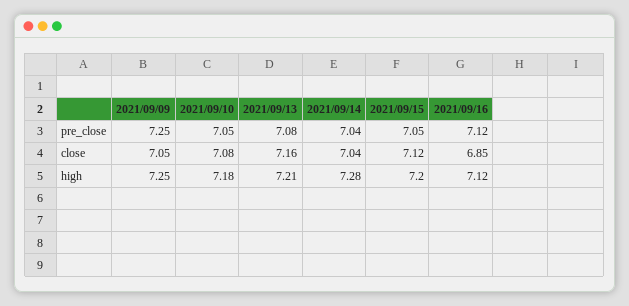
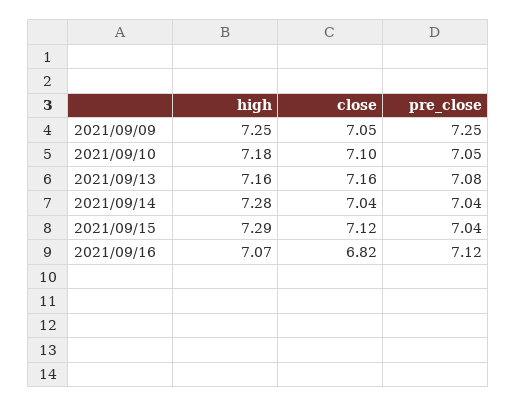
2021/09/15, pre_close: 7.05 -> 7.04
2021/09/10, close: 7.08 -> 7.1
2021/09/16, close: 6.85 -> 6.82
2021/09/13, high: 7.21 -> 7.16
2021/09/15, high: 7.2 -> 7.29
2021/09/16, high: 7.12 -> 7.07

